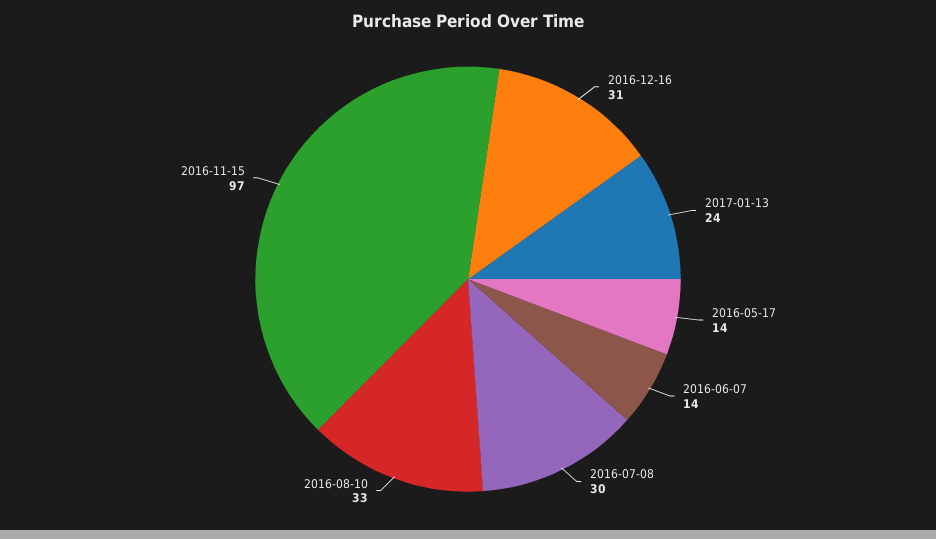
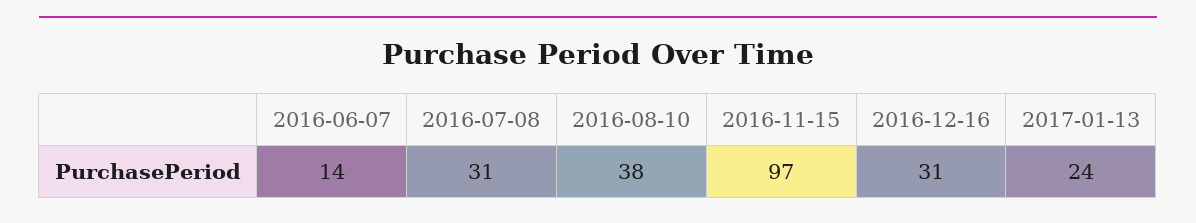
2016-05-17: 14 -> none
2016-07-08: 30 -> 31
2016-08-10: 33 -> 38

